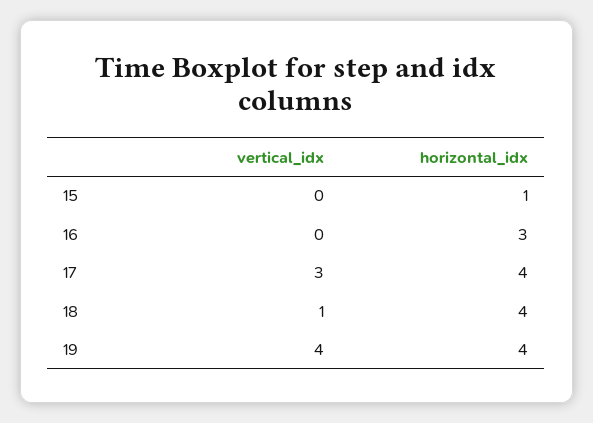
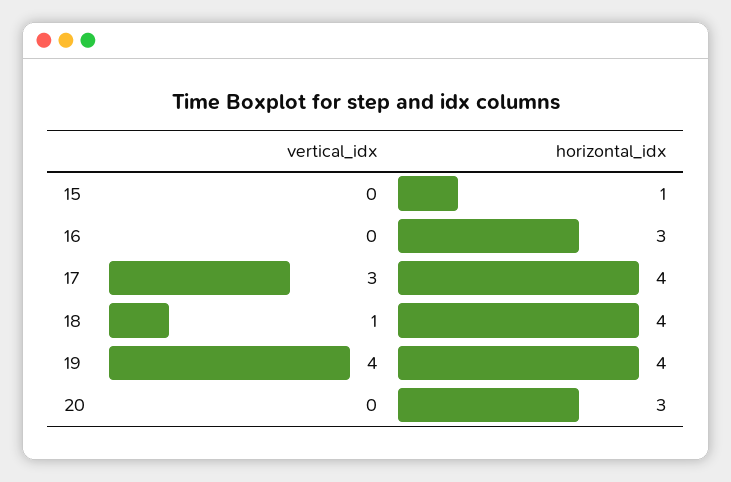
vertical_idx, 20: none -> 0
horizontal_idx, 20: none -> 3

